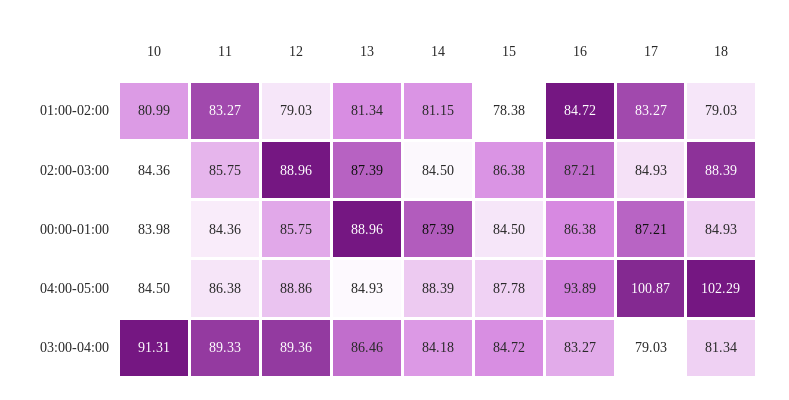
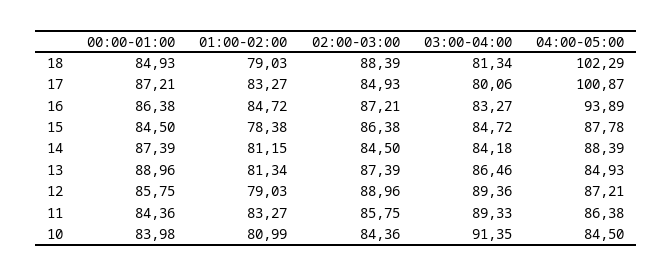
12, 04:00-05:00: 88.86 -> 87.21
10, 03:00-04:00: 91.31 -> 91.35
17, 03:00-04:00: 79.03 -> 80.06

